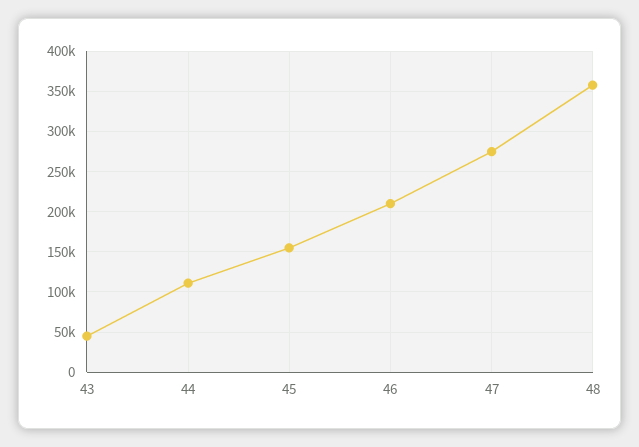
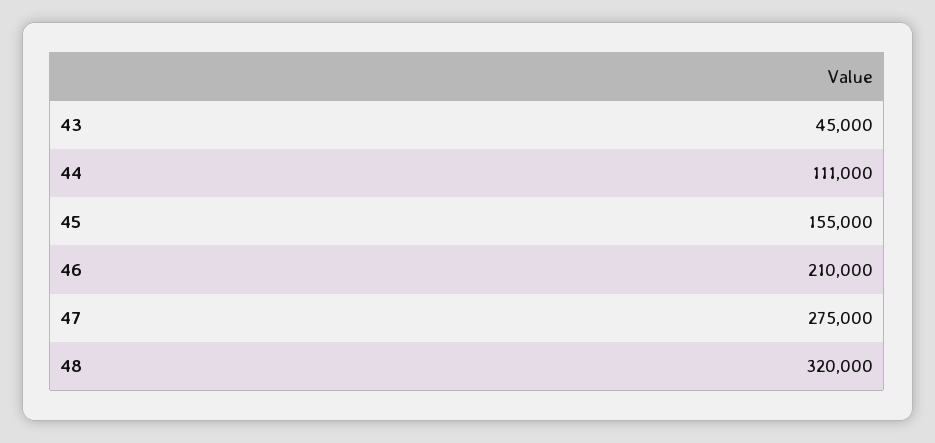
48: 360000 -> 320000

